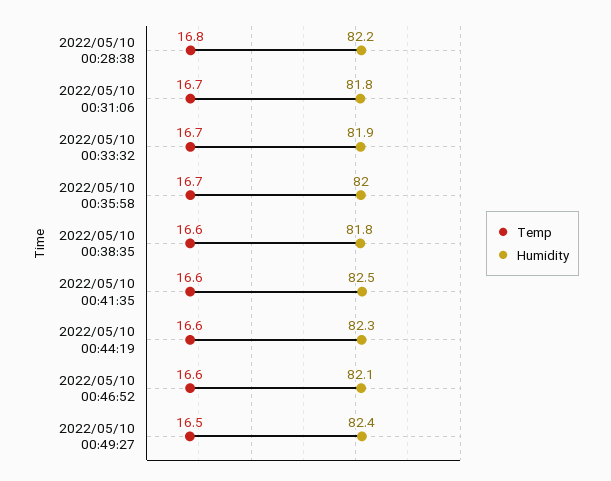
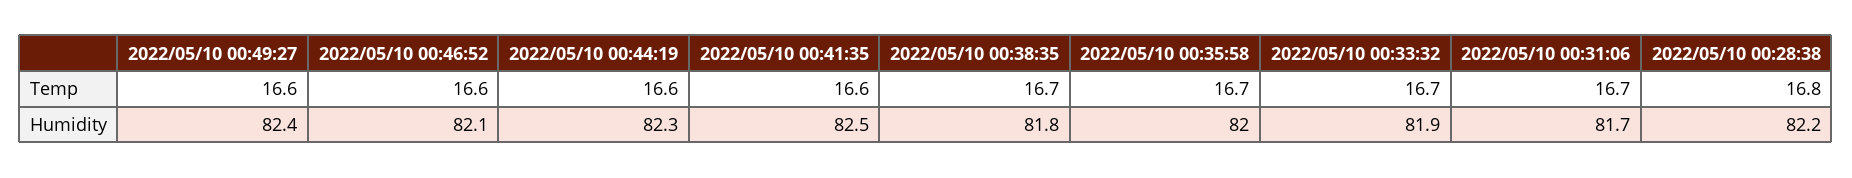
Humidity, 2022/05/10 00:31:06: 81.8 -> 81.7
Temp, 2022/05/10 00:38:35: 16.6 -> 16.7
Temp, 2022/05/10 00:49:27: 16.5 -> 16.6

